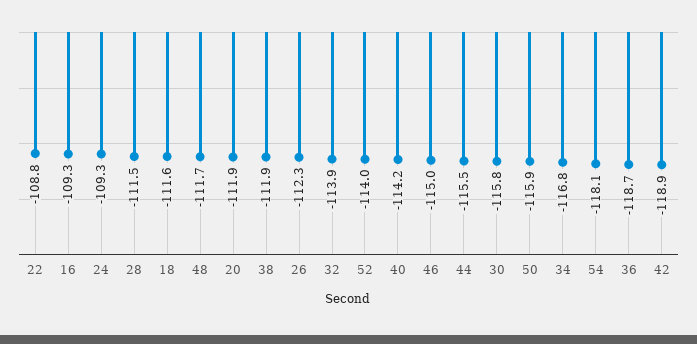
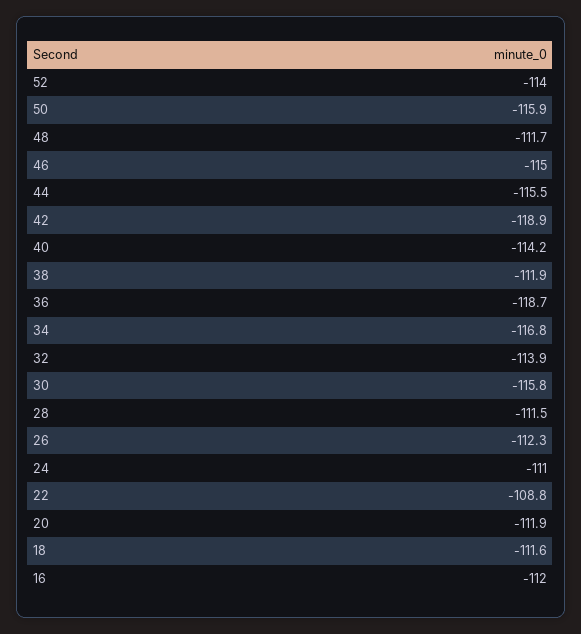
16: -109.3 -> -112
24: -109.3 -> -111
54: -118.1 -> none

